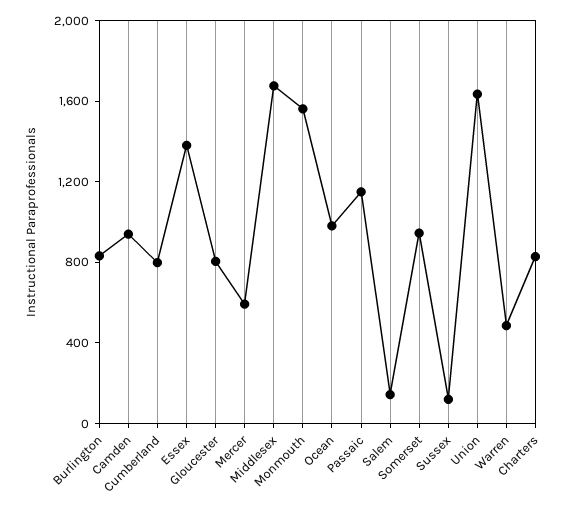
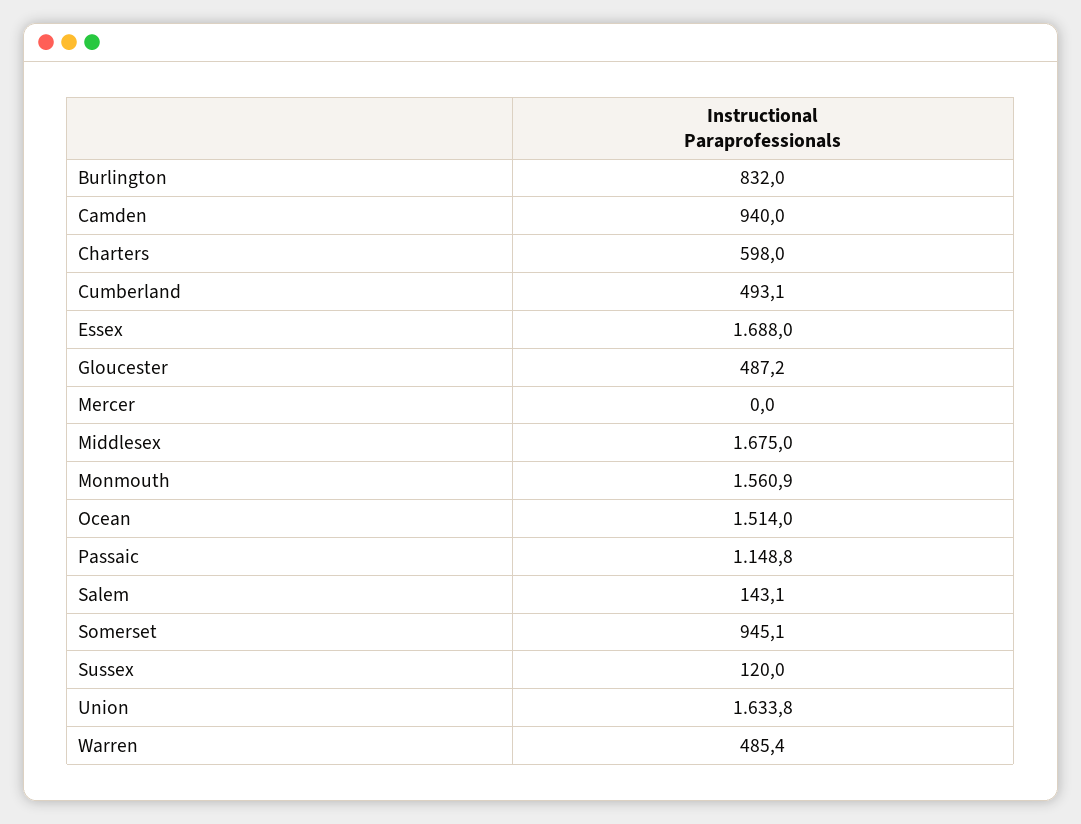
Cumberland: 800 -> 493.1
Essex: 1400 -> 1688
Gloucester: 800 -> 487.2
Mercer: 600 -> 0
Ocean: 1000 -> 1514
Charters: 800 -> 598

